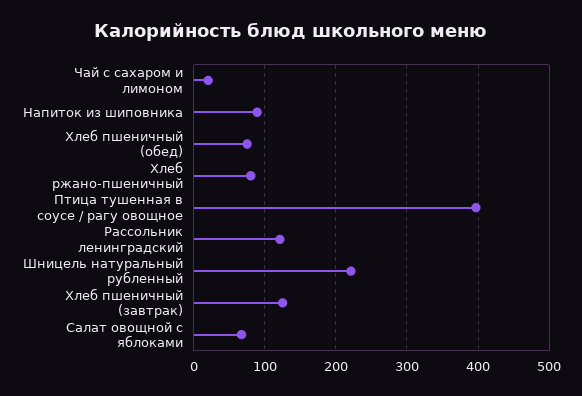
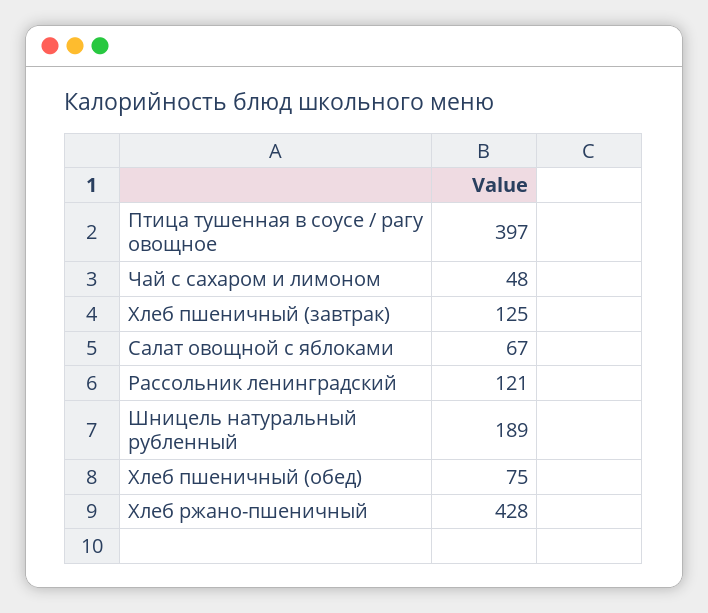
Чай с сахаром и лимоном: 20 -> 48
Напиток из шиповника: 90 -> none
Хлеб ржано-пшеничный: 80 -> 428
Шницель натуральный рубленный: 220 -> 189

